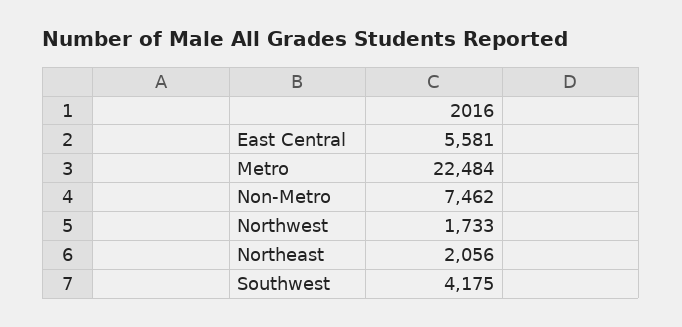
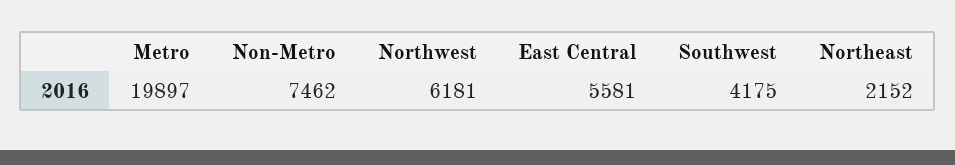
Metro: 22484 -> 19897
Northwest: 1733 -> 6181
Northeast: 2056 -> 2152

